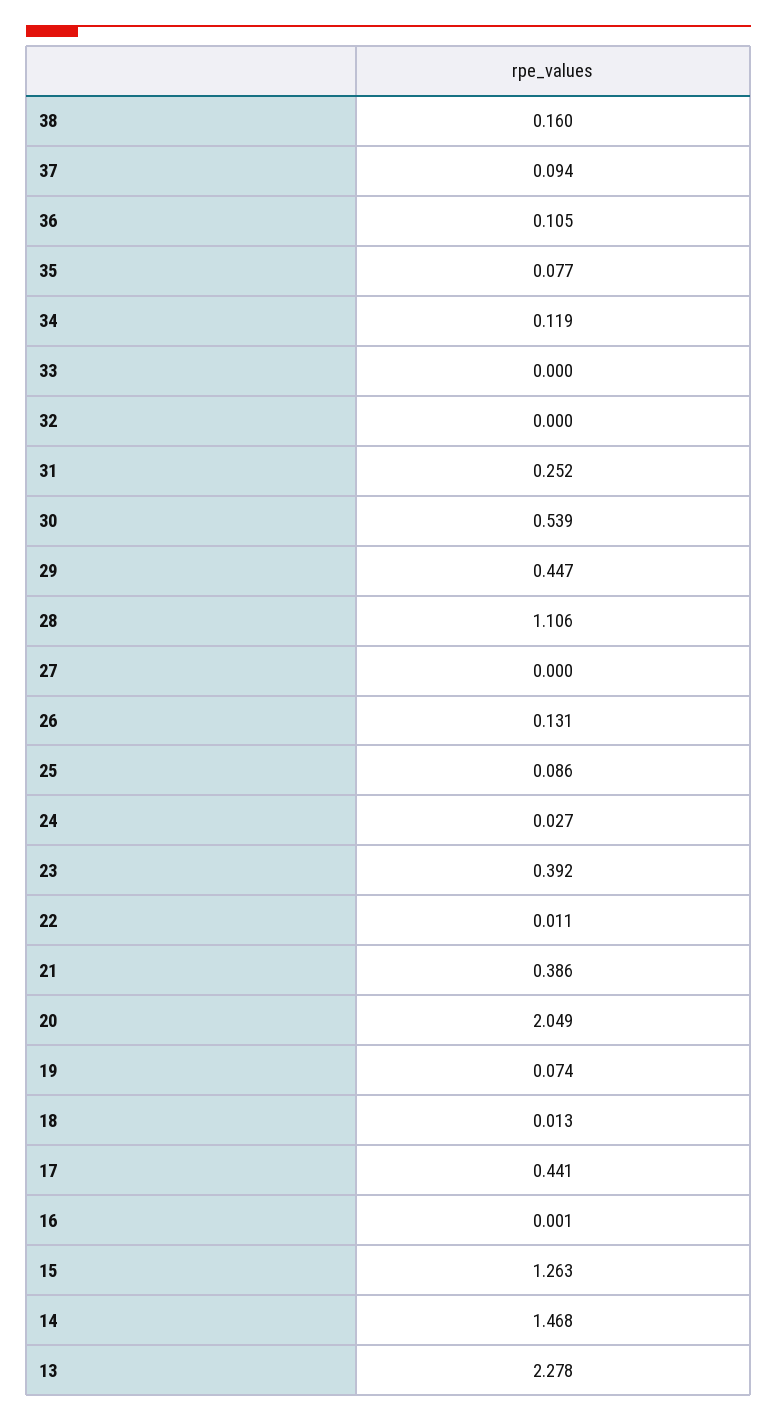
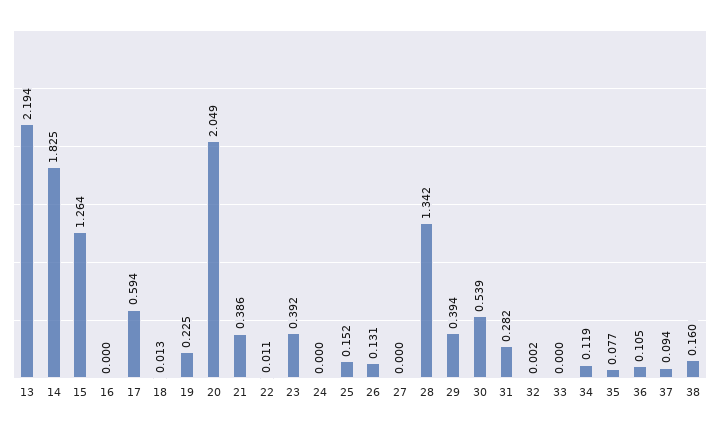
32: 0 -> 0.002
31: 0.252 -> 0.282
29: 0.447 -> 0.394
28: 1.106 -> 1.342
25: 0.086 -> 0.152
24: 0.027 -> 0
19: 0.074 -> 0.225
17: 0.441 -> 0.594
16: 0.001 -> 0
15: 1.263 -> 1.264
14: 1.468 -> 1.825
13: 2.278 -> 2.194

